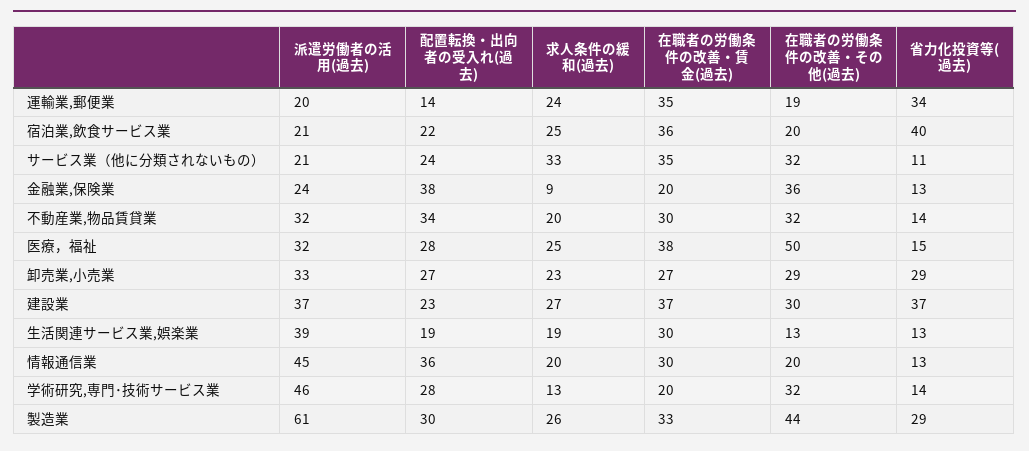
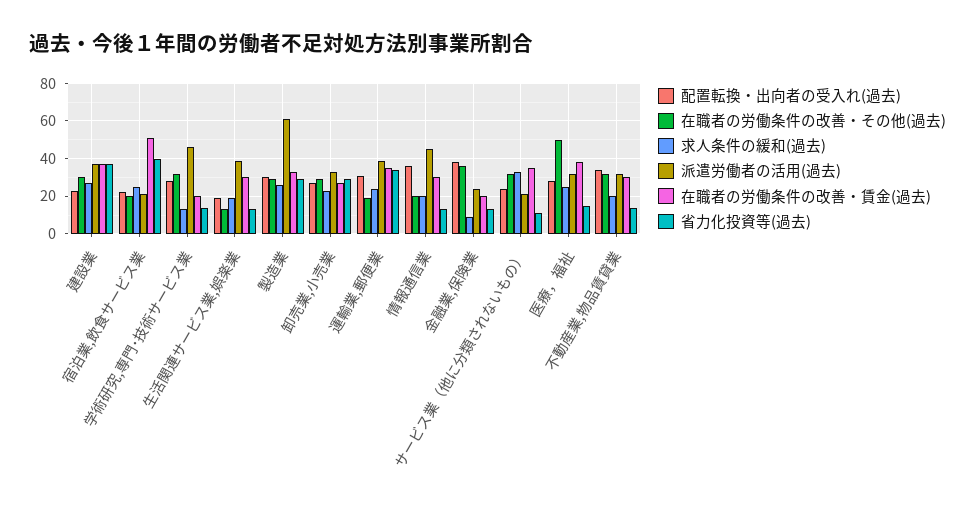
派遣労働者の活用(過去), 運輸業,郵便業: 20 -> 40
配置転換・出向者の受入れ(過去), 運輸業,郵便業: 14 -> 30
在職者の労働条件の改善・賃金(過去), 宿泊業,飲食サービス業: 36 -> 50
在職者の労働条件の改善・その他(過去), 製造業: 44 -> 30

